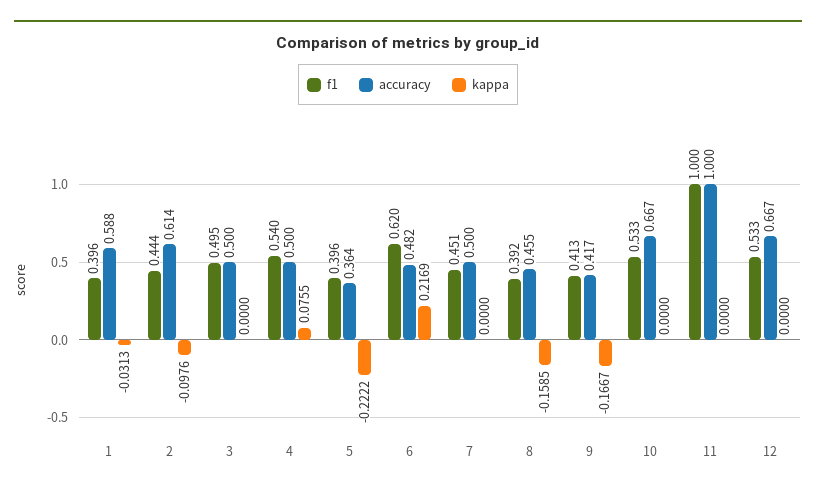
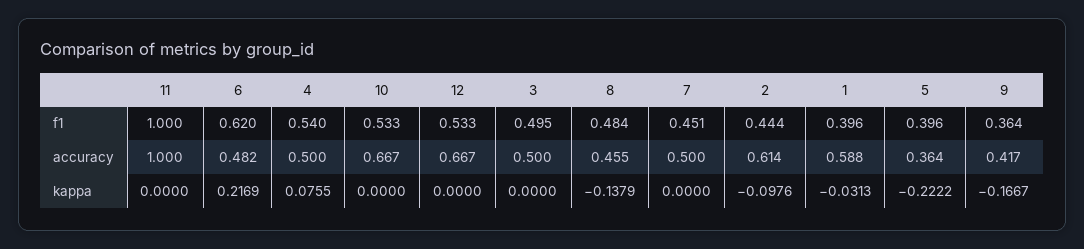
f1, 8: 0.392 -> 0.484
kappa, 8: -0.1585 -> -0.1379
f1, 9: 0.413 -> 0.364

